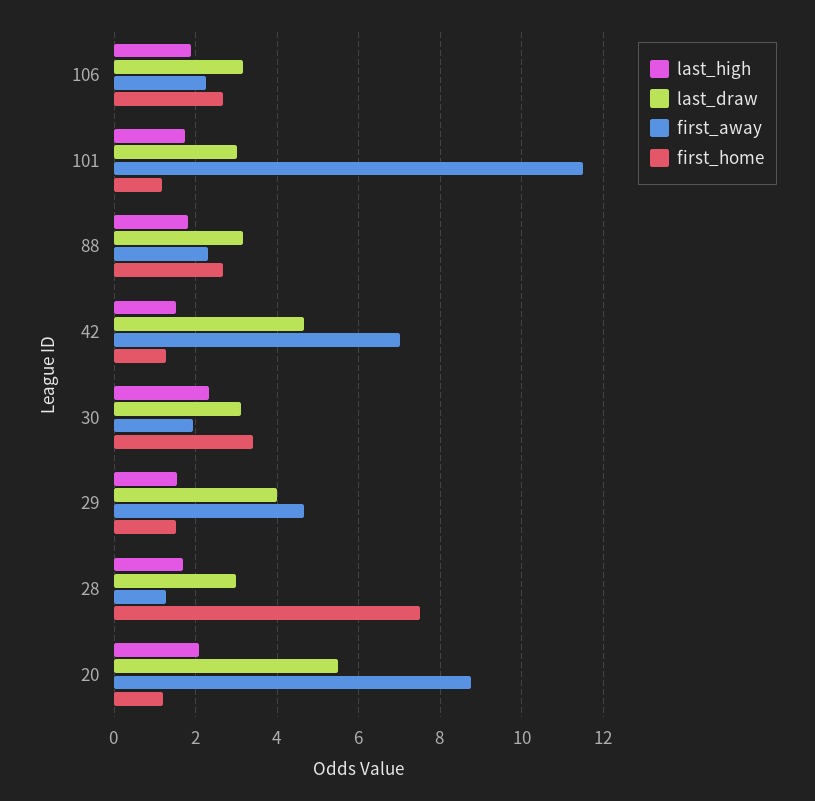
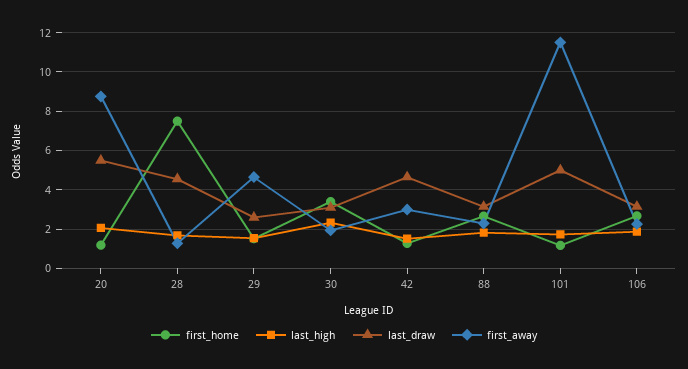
last_draw, 101: 3 -> 5
first_away, 42: 7 -> 3
last_draw, 29: 4 -> 2.5
last_draw, 28: 3 -> 4.5

